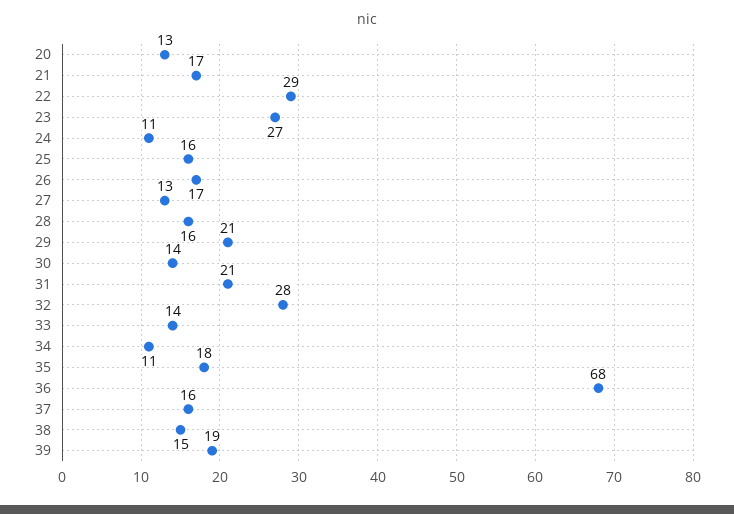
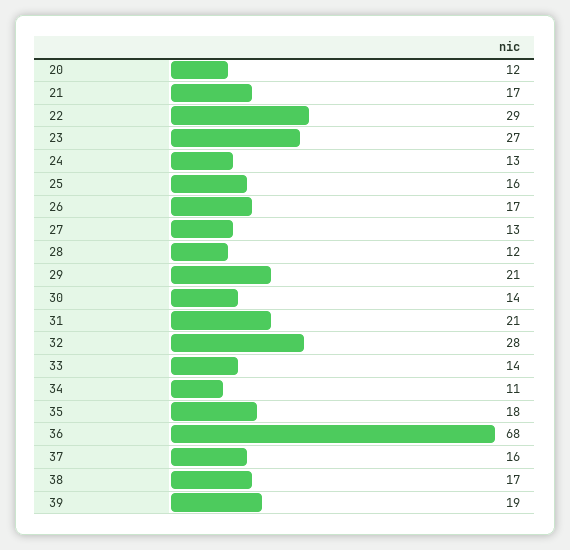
20: 13 -> 12
24: 11 -> 13
28: 16 -> 12
38: 15 -> 17

